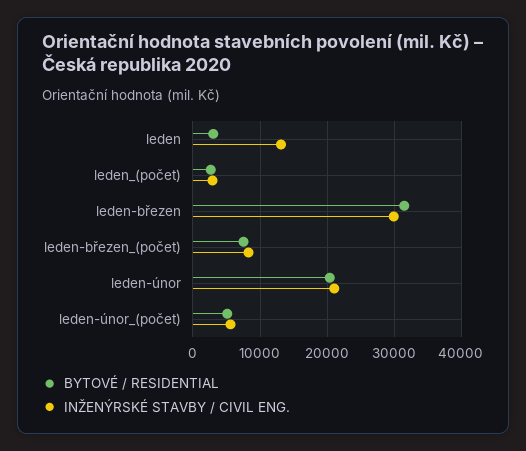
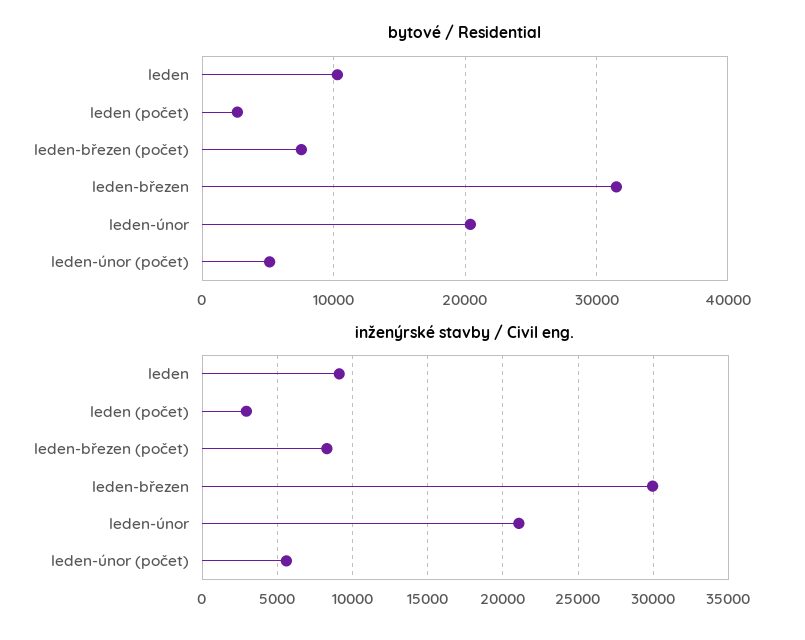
BYTOVÉ / RESIDENTIAL, leden: 3000 -> 10000
INŽENÝRSKÉ STAVBY / CIVIL ENG., leden: 13000 -> 9000

